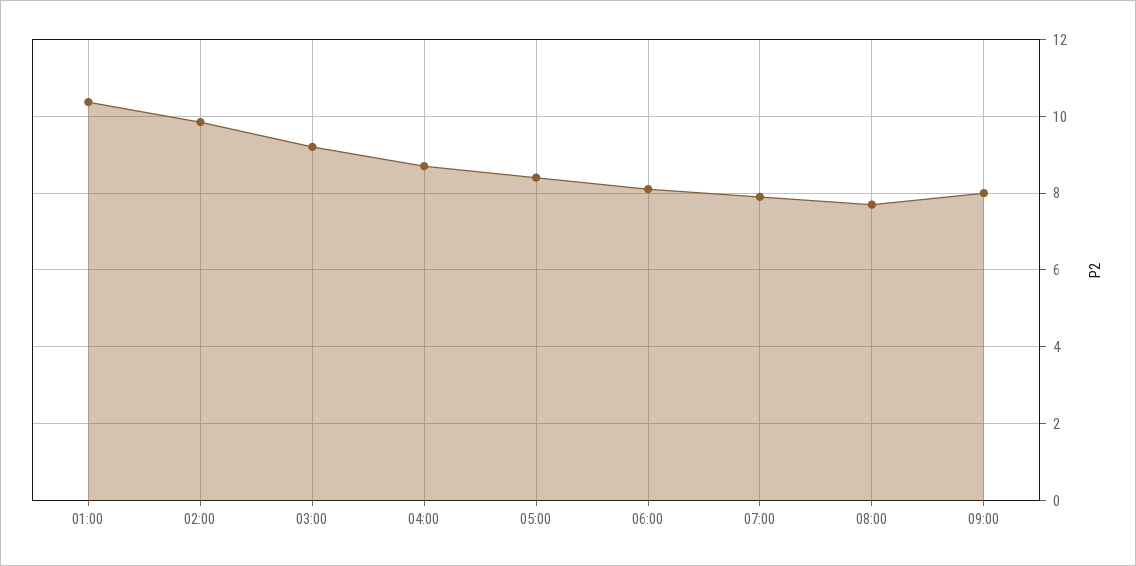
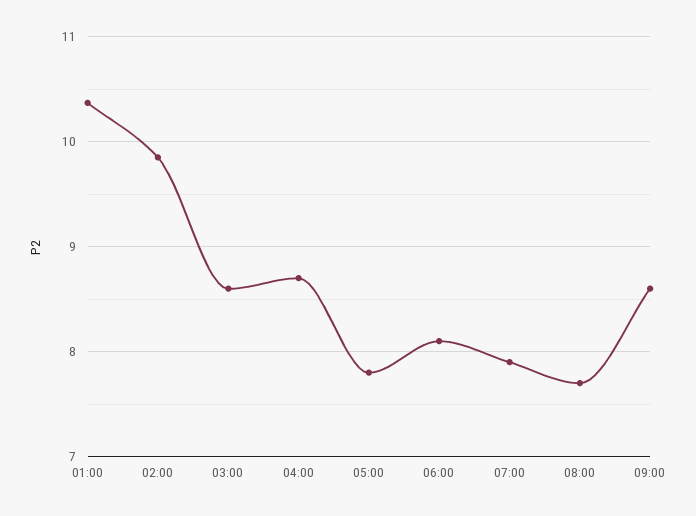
03:00: 9.2 -> 8.6
05:00: 8.4 -> 7.8
09:00: 8 -> 8.6

